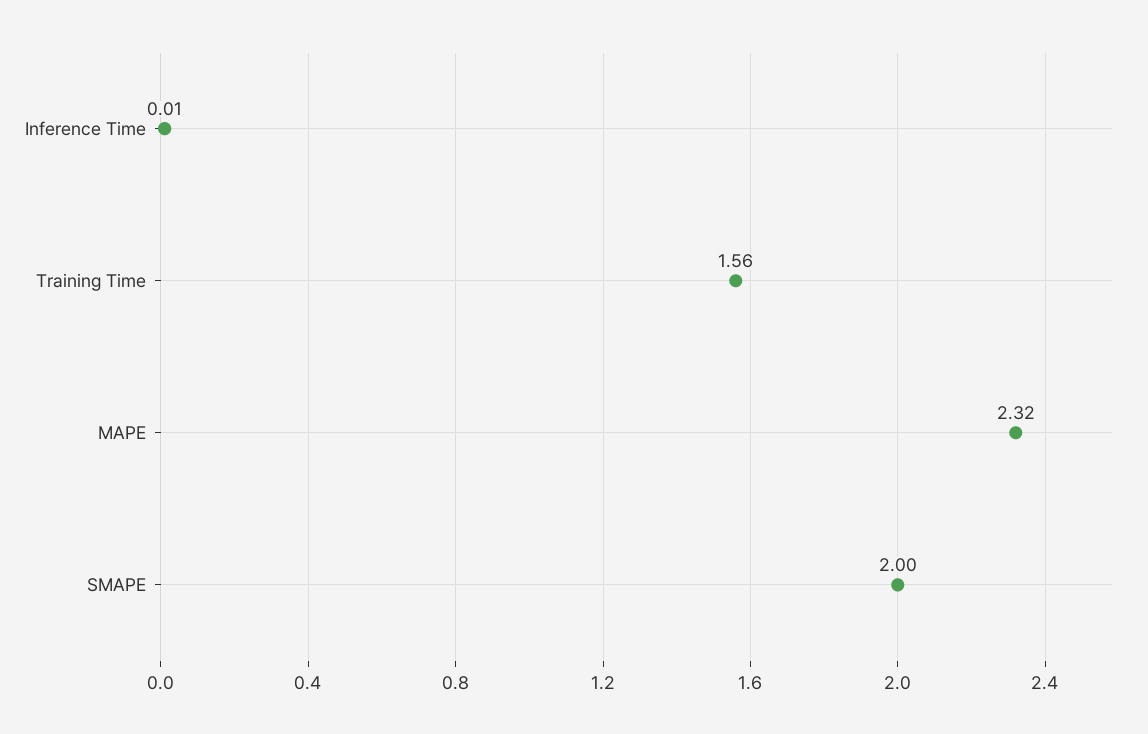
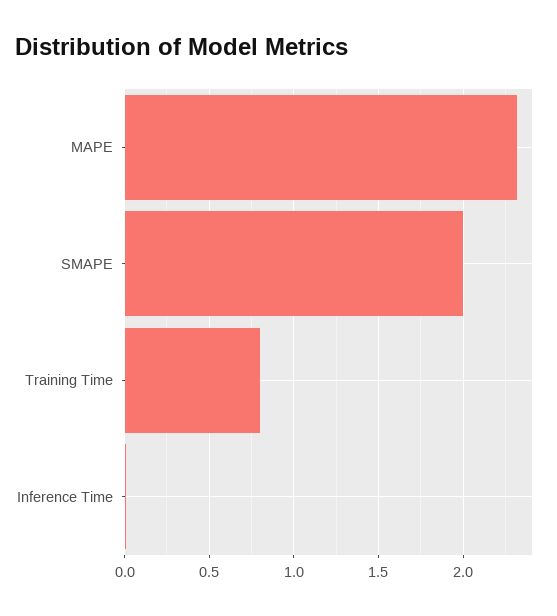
Training Time: 1.56 -> 0.8

